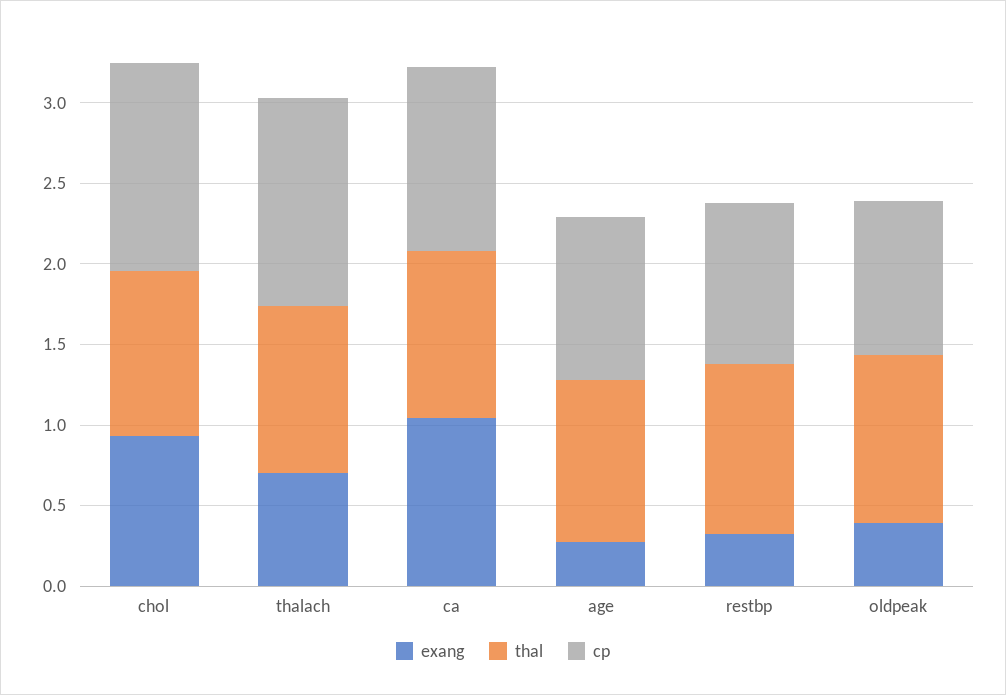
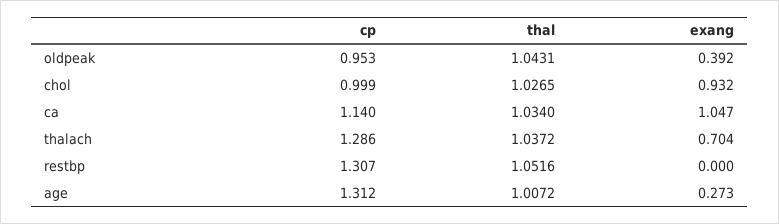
cp, chol: 1.3 -> 0.999
cp, age: 1 -> 1.312
exang, restbp: 0.3 -> 0
cp, restbp: 1 -> 1.307

